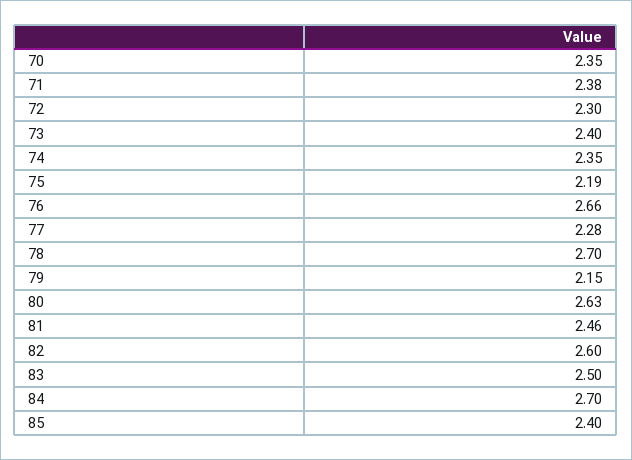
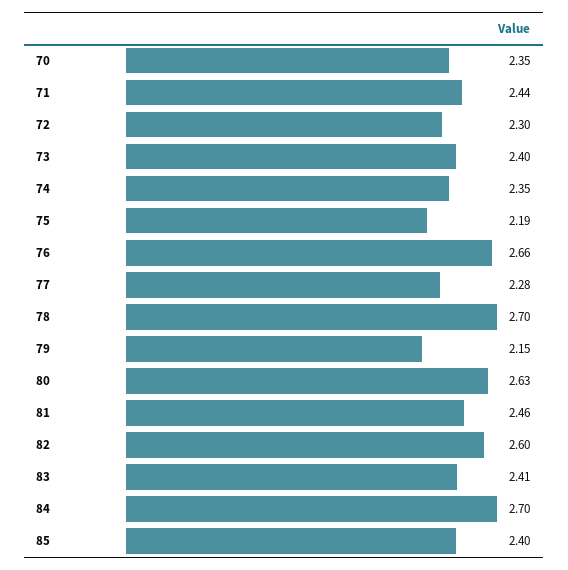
71: 2.38 -> 2.44
83: 2.5 -> 2.41

